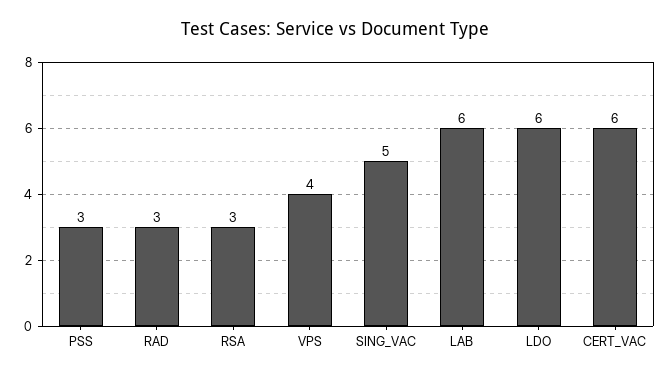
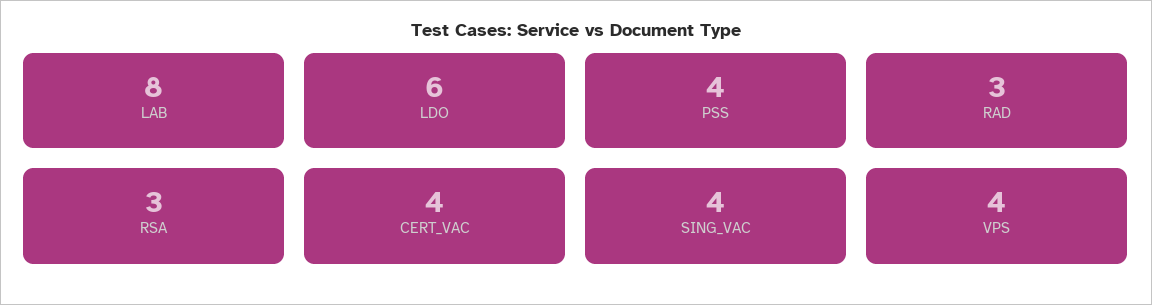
PSS: 3 -> 4
SING_VAC: 5 -> 4
LAB: 6 -> 8
CERT_VAC: 6 -> 4

